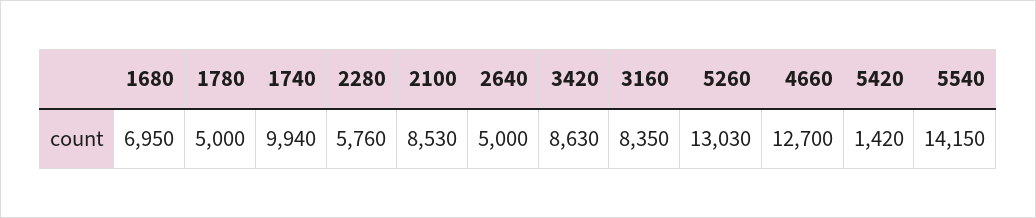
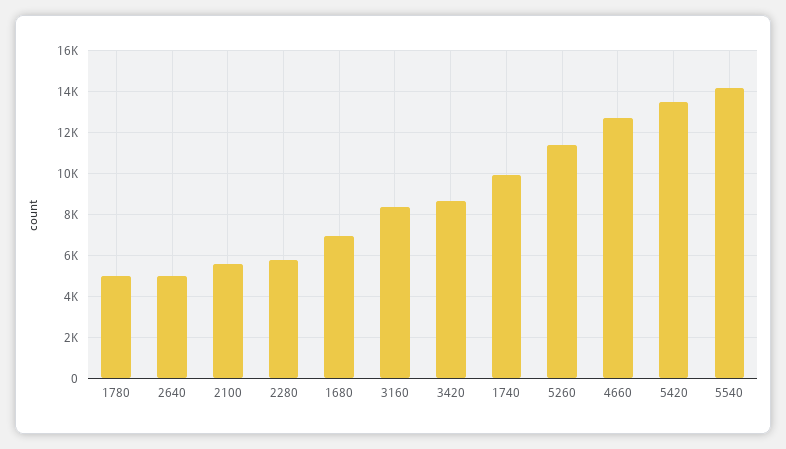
2100: 8530 -> 5500
5260: 13030 -> 11500
5420: 1420 -> 13500

